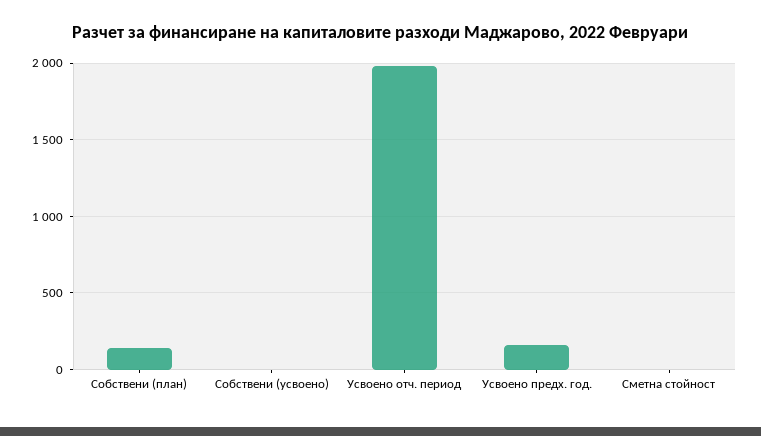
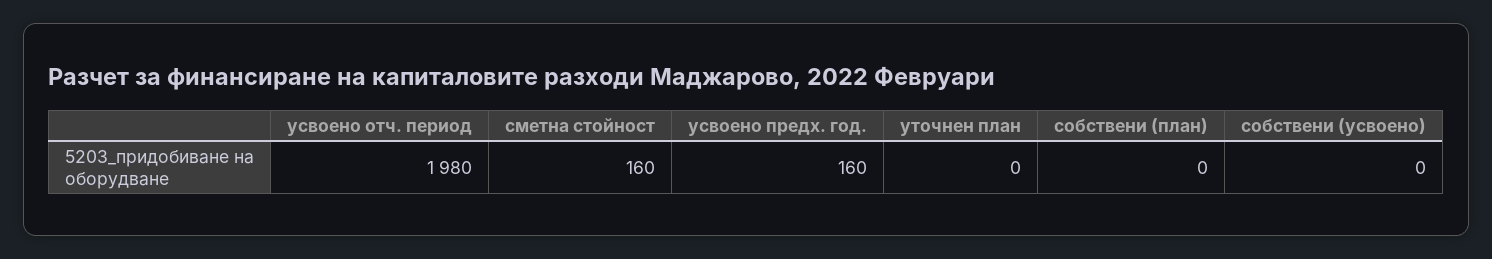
Собствени (план): 150 -> 0
Сметна стойност: 0 -> 160
уточнен план: none -> 0

